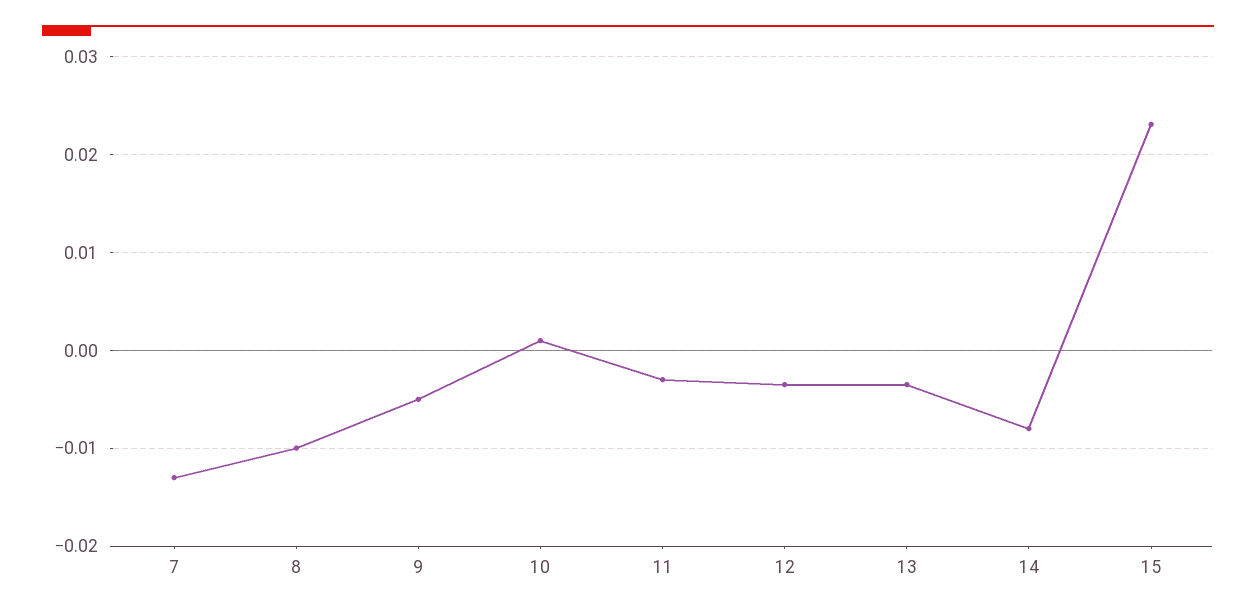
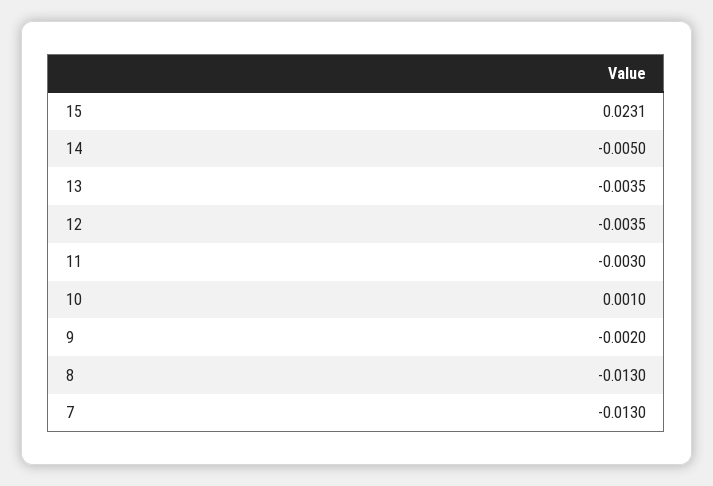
8: -0.01 -> -0.013
9: -0.005 -> -0.002
14: -0.008 -> -0.005

